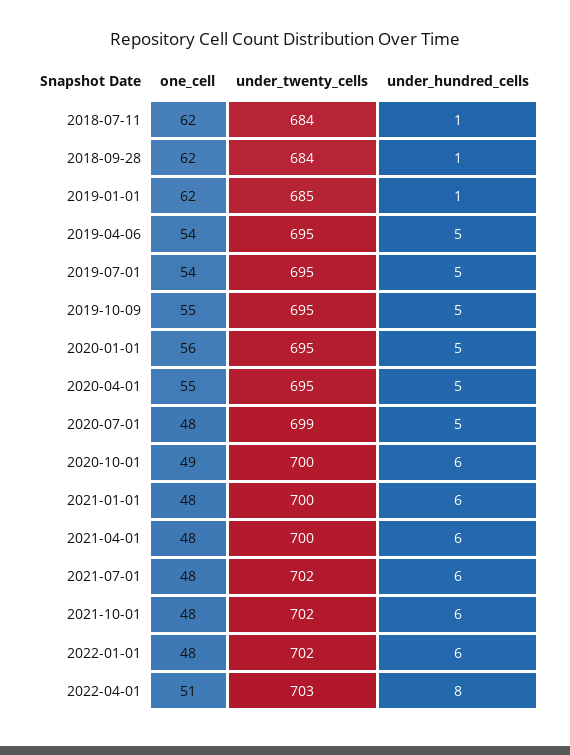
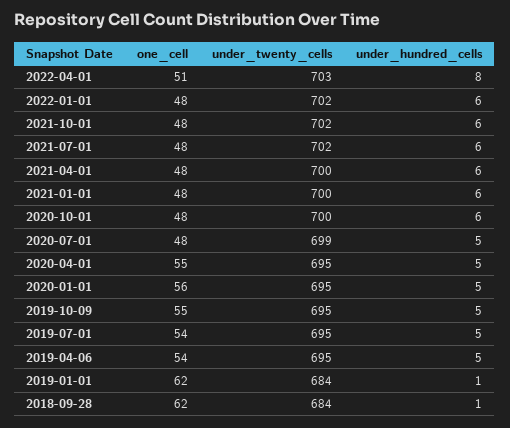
one_cell, 2018-07-11: 62 -> none
under_twenty_cells, 2018-07-11: 684 -> none
under_hundred_cells, 2018-07-11: 1 -> none
under_twenty_cells, 2019-01-01: 685 -> 684
one_cell, 2020-10-01: 49 -> 48

